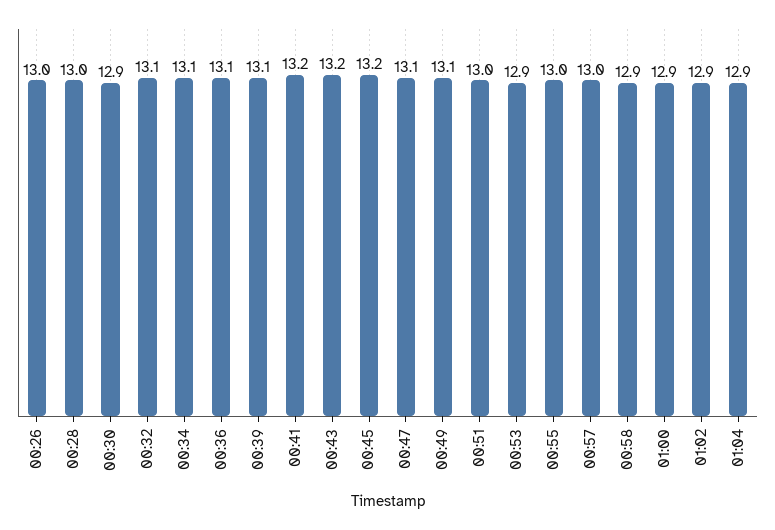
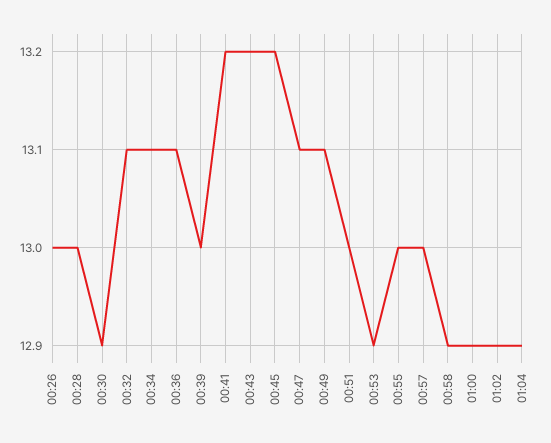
00:39: 13.1 -> 13

